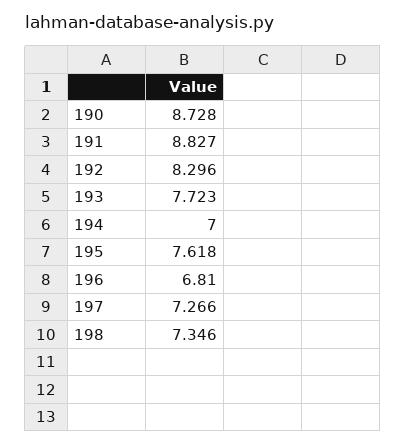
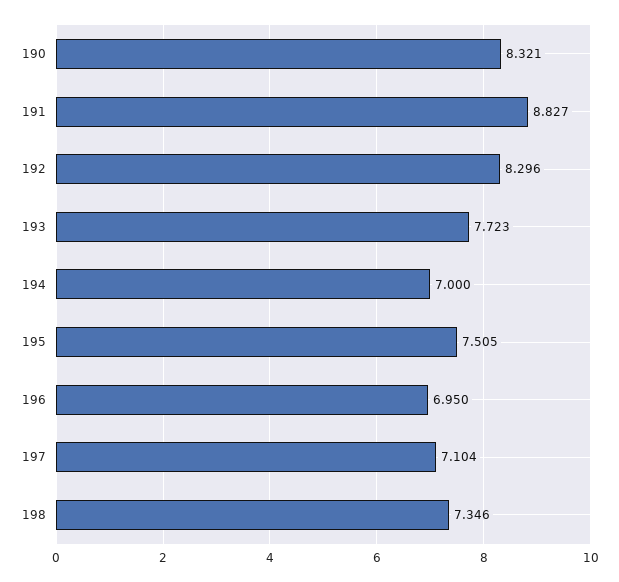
190: 8.728 -> 8.321
195: 7.618 -> 7.505
196: 6.81 -> 6.95
197: 7.266 -> 7.104

